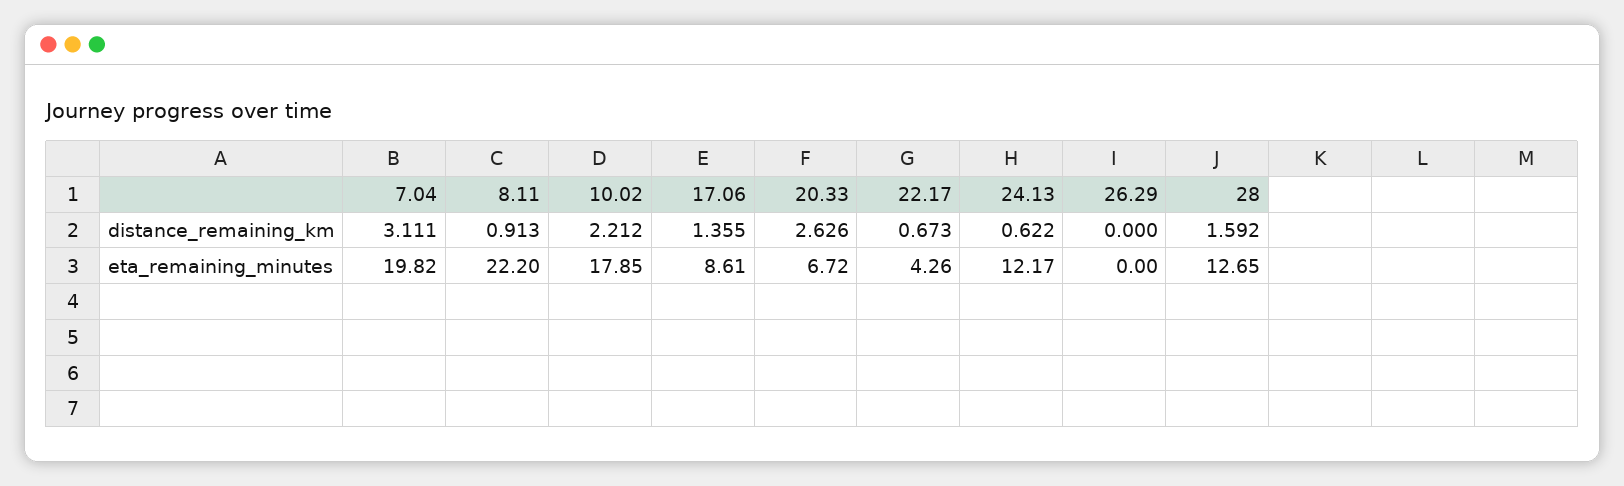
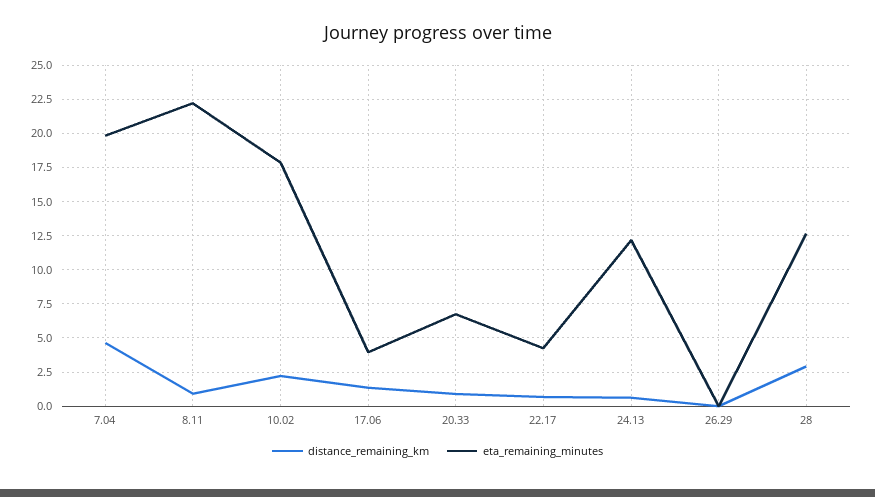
distance_remaining_km, 7.04: 3.111 -> 4.5
distance_remaining_km, 20.33: 2.626 -> 1
distance_remaining_km, 28: 1.592 -> 3
eta_remaining_minutes, 17.06: 8.61 -> 4

